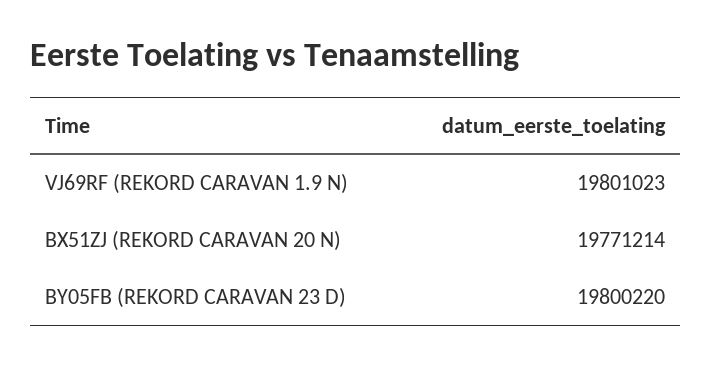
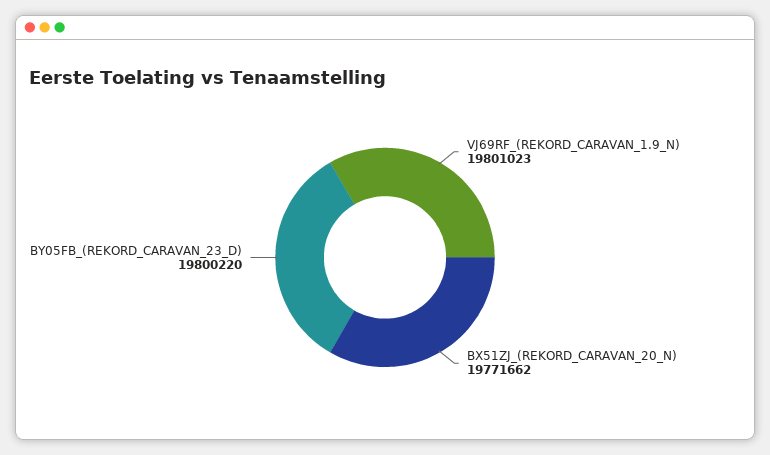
BX51ZJ (REKORD CARAVAN 20 N): 19771214 -> 19771662

